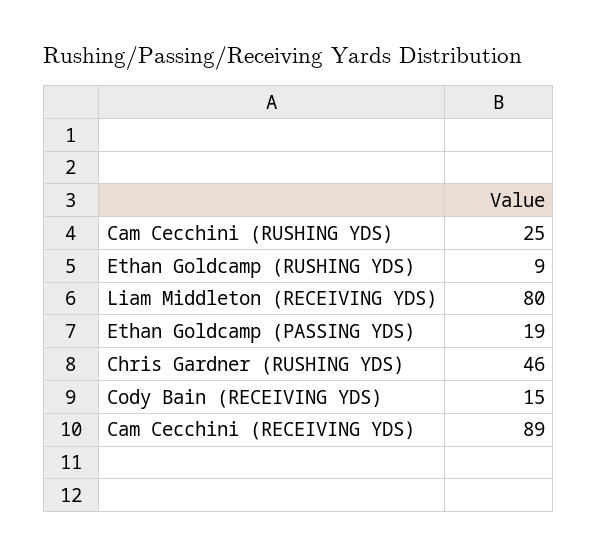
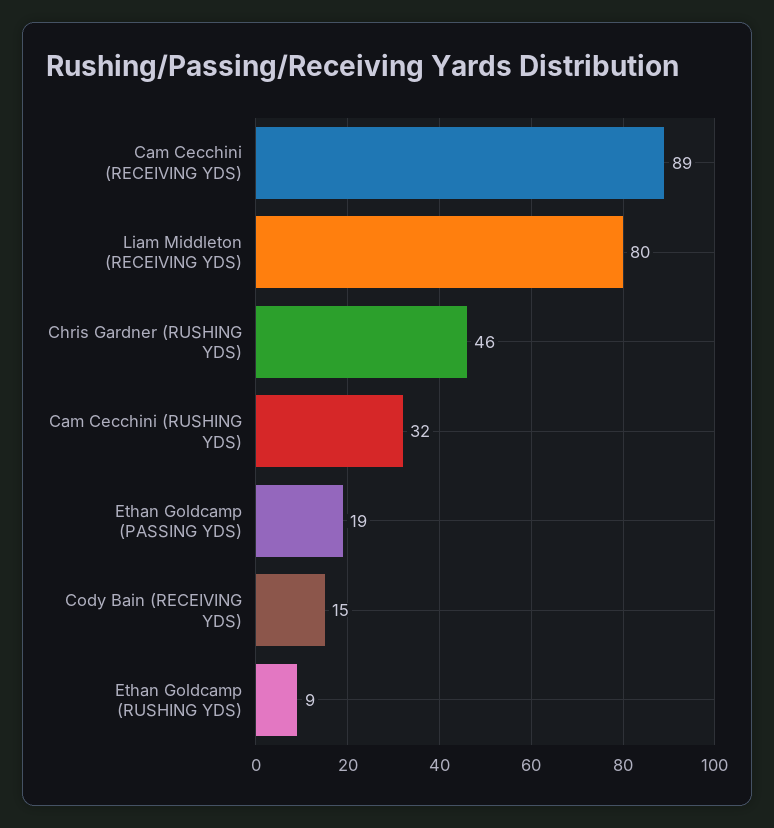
Cam Cecchini (RUSHING YDS): 25 -> 32

